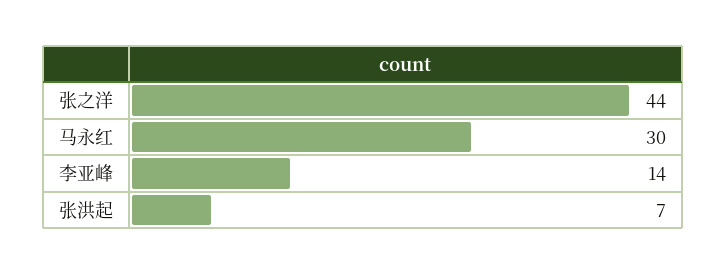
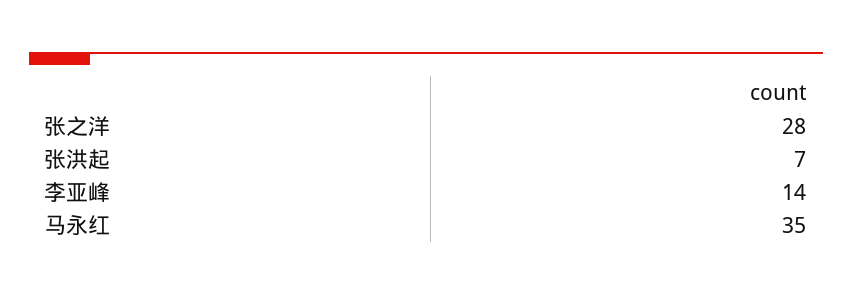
张之洋: 44 -> 28
马永红: 30 -> 35

